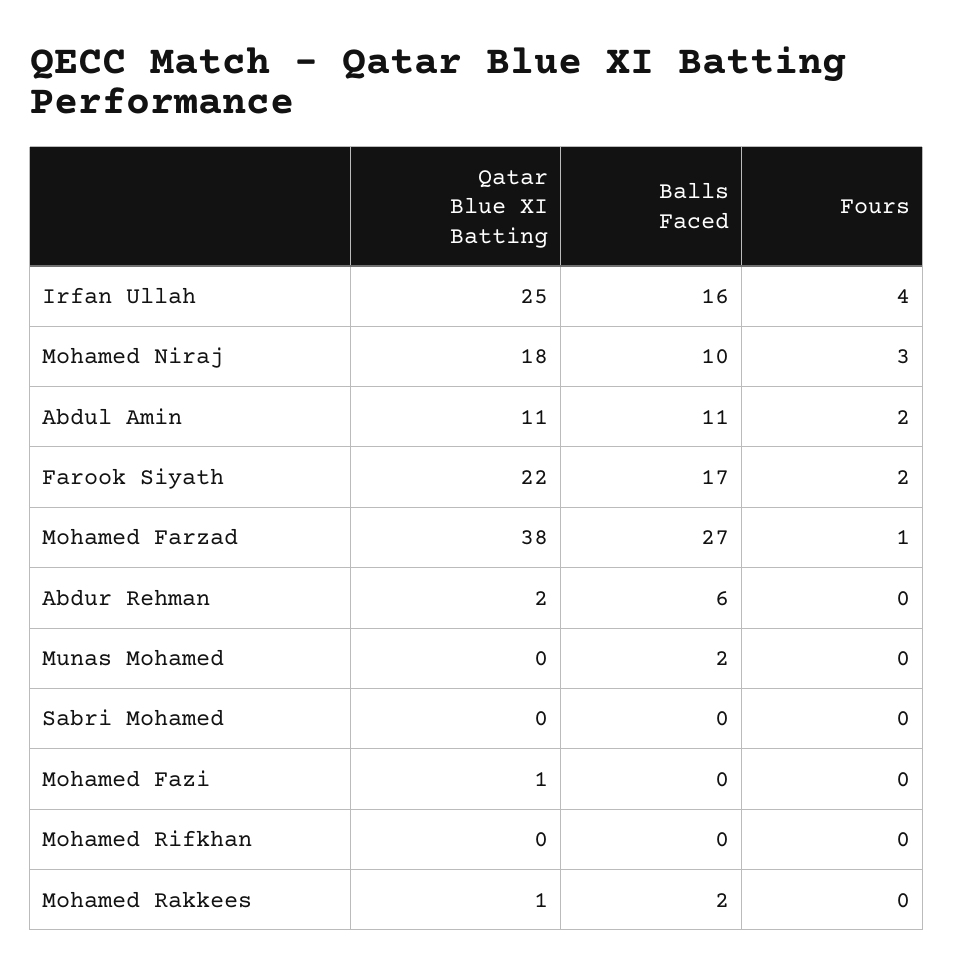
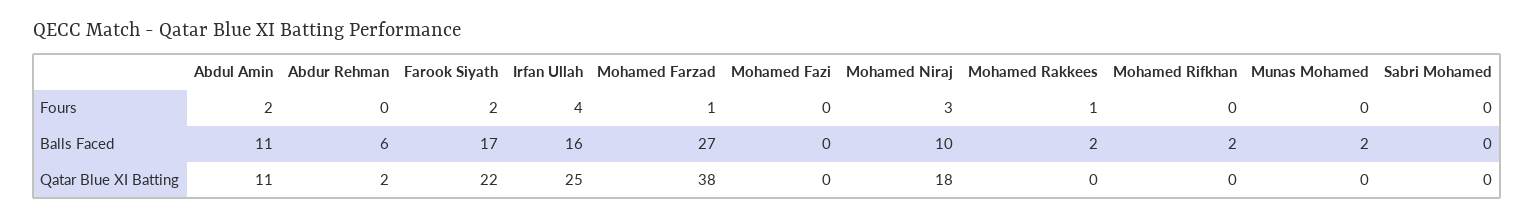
Qatar Blue XI Batting, Mohamed Fazi: 1 -> 0
Balls Faced, Mohamed Rifkhan: 0 -> 2
Qatar Blue XI Batting, Mohamed Rakkees: 1 -> 0
Fours, Mohamed Rakkees: 0 -> 1

